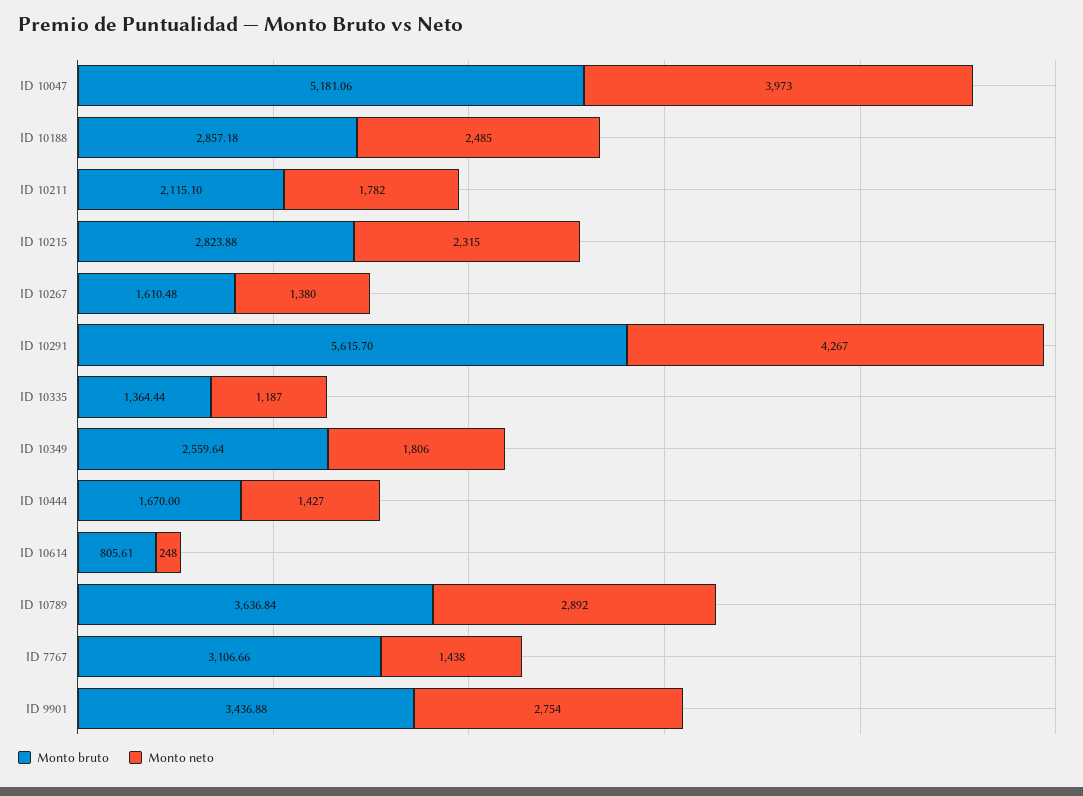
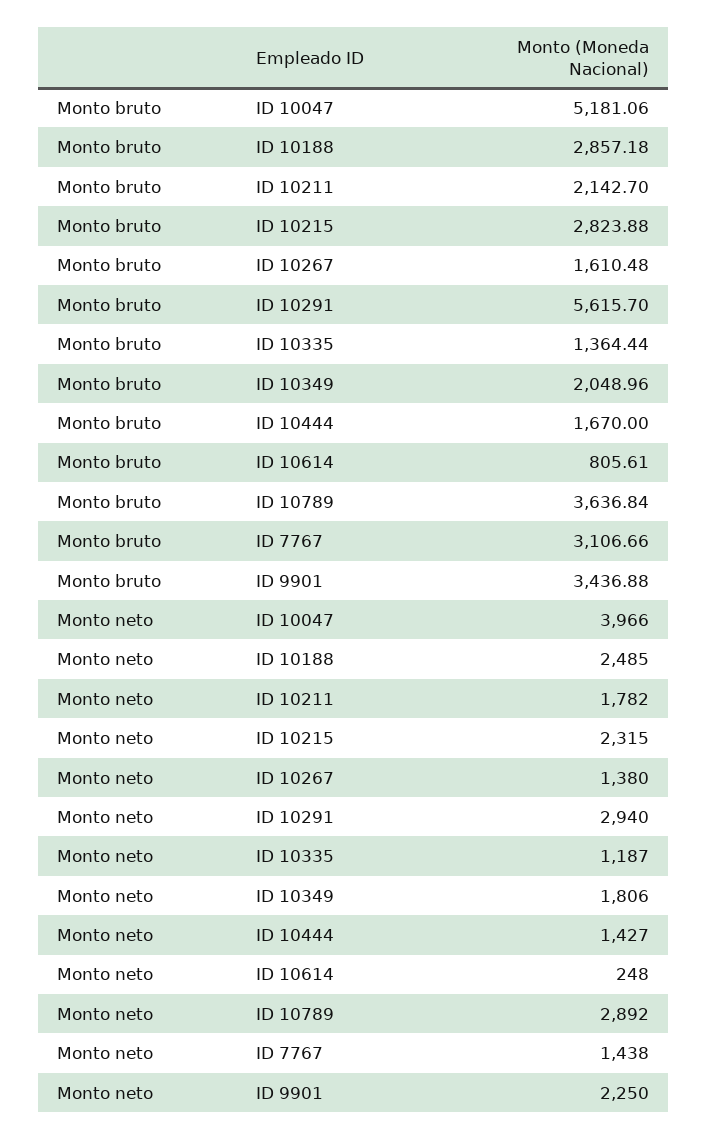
Monto neto, ID 10047: 3973 -> 3966
Monto bruto, ID 10211: 2115.1 -> 2142.7
Monto neto, ID 10291: 4267 -> 2940
Monto bruto, ID 10349: 2559.64 -> 2048.96
Monto neto, ID 9901: 2754 -> 2250

